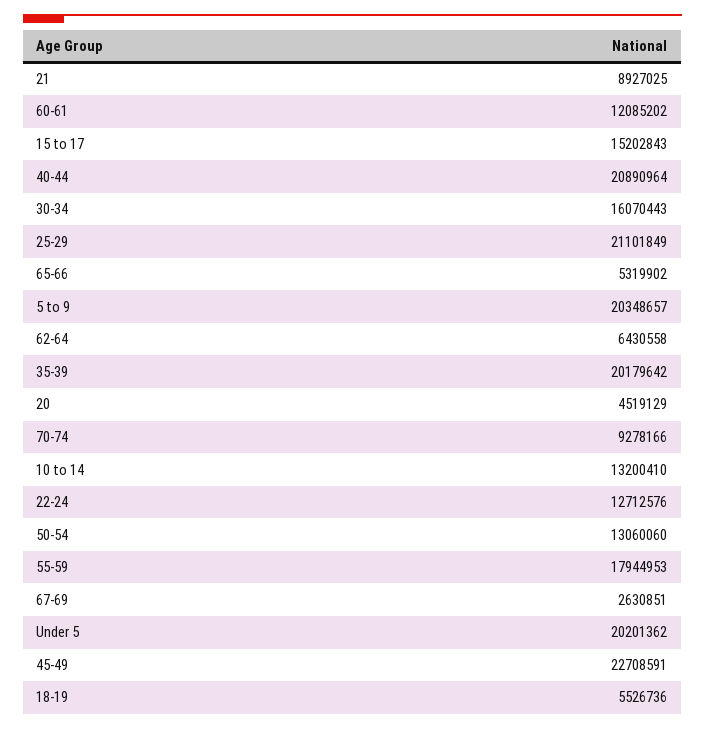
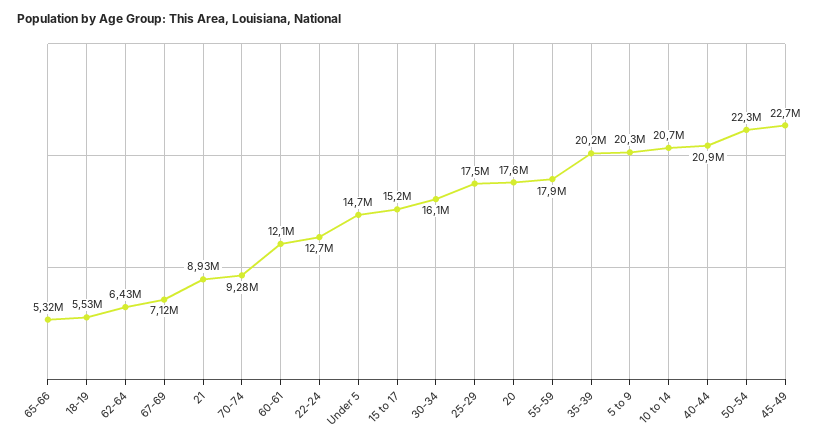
25-29: 21101849 -> 17500000
20: 4519129 -> 17600000
10 to 14: 13200410 -> 20700000
50-54: 13060060 -> 22300000
67-69: 2630851 -> 7120000
Under 5: 20201362 -> 14700000

